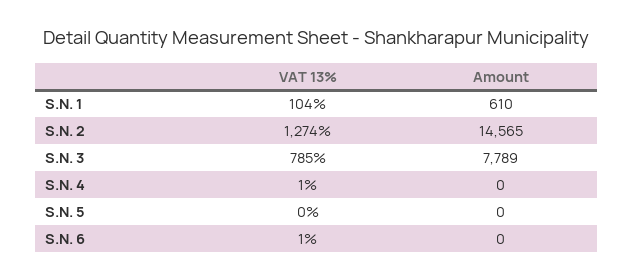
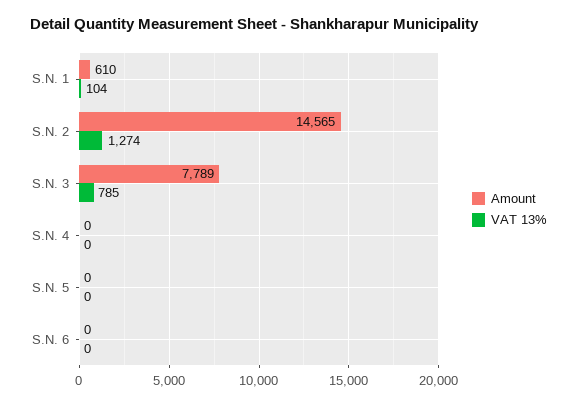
VAT 13%, S.N. 4: 1 -> 0
VAT 13%, S.N. 6: 1 -> 0

